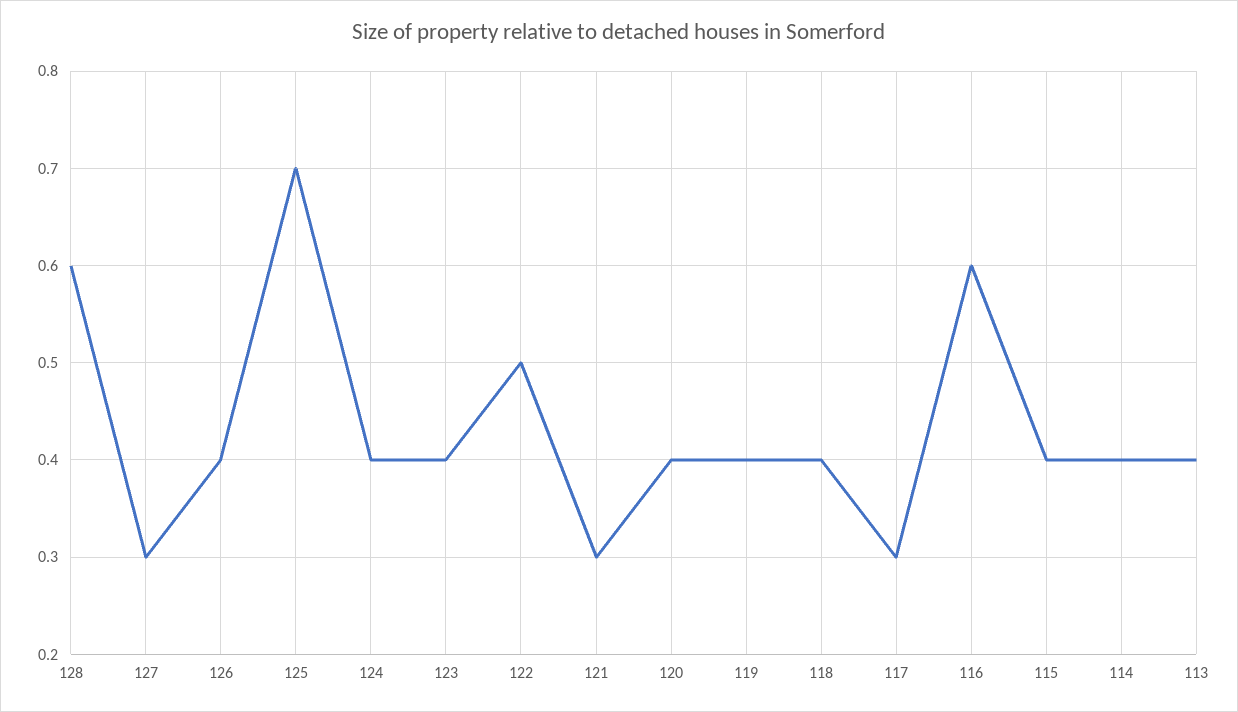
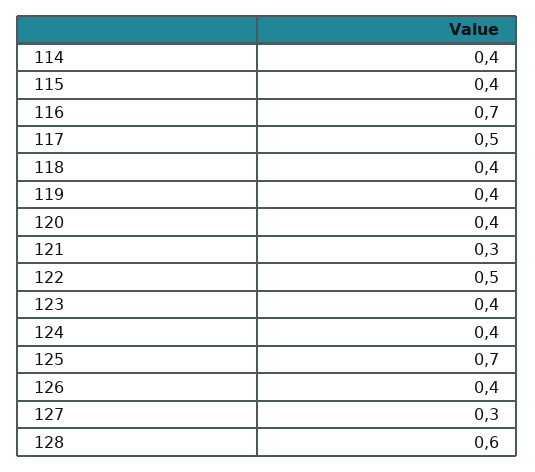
117: 0.3 -> 0.5
116: 0.6 -> 0.7
113: 0.4 -> none

